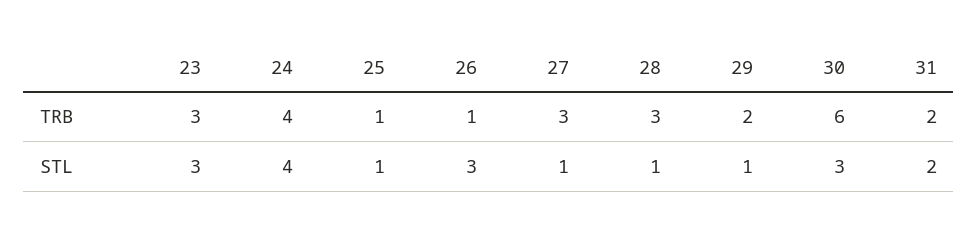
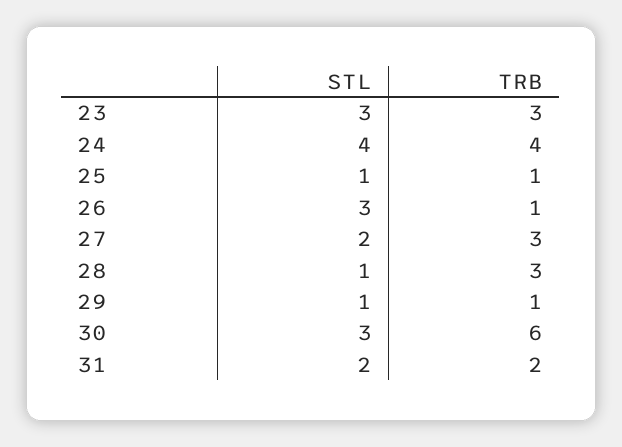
29, TRB: 2 -> 1
27, STL: 1 -> 2

